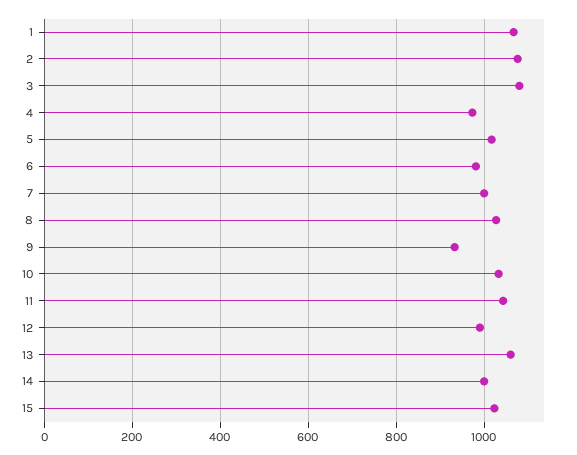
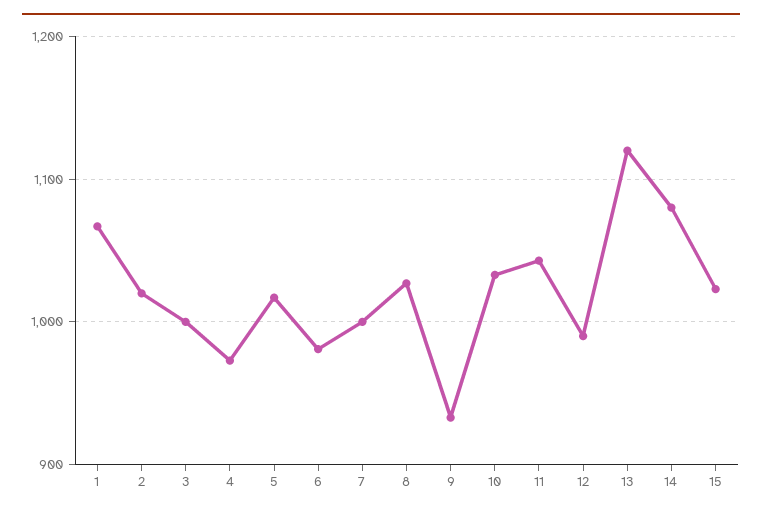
2: 1080 -> 1020
3: 1080 -> 1000
13: 1060 -> 1120
14: 1000 -> 1080

